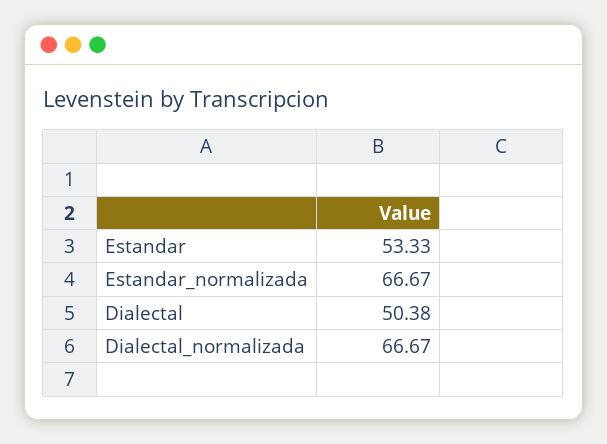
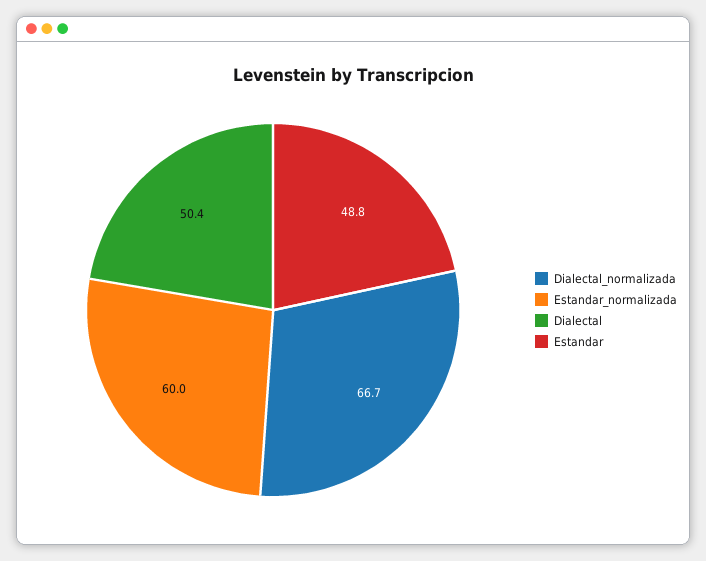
Estandar: 53.33 -> 48.8
Estandar_normalizada: 66.67 -> 60

